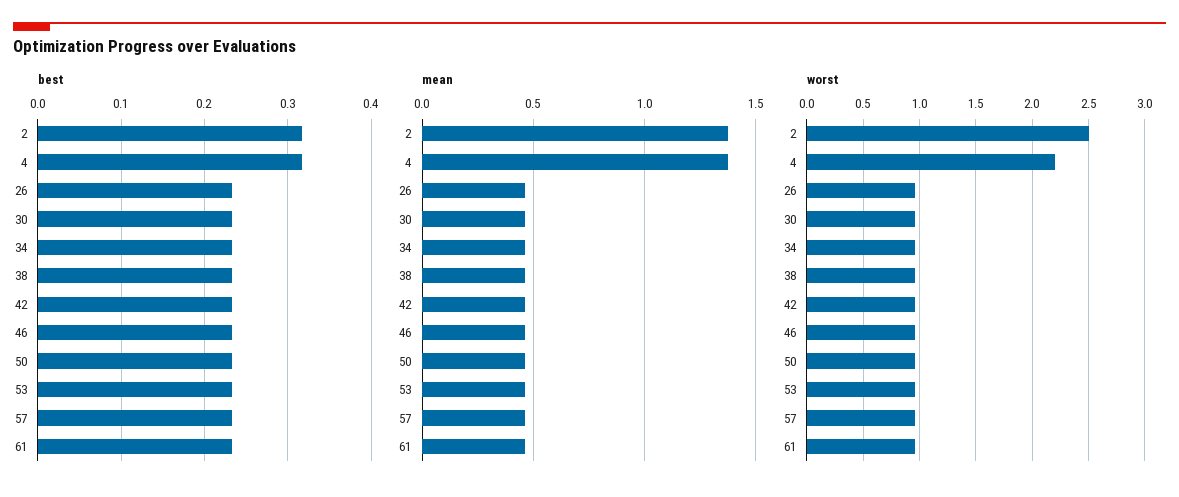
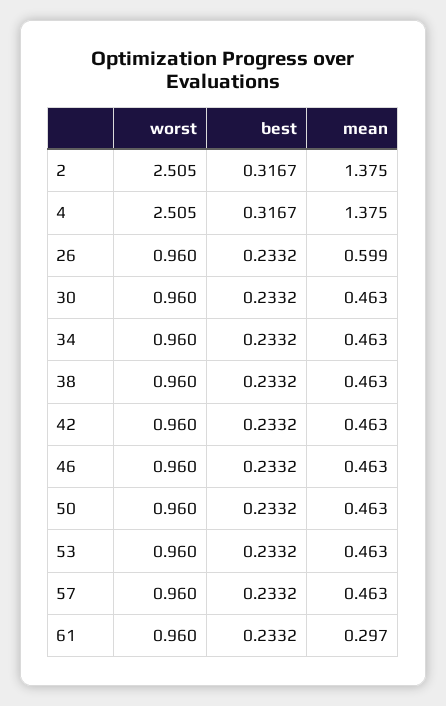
mean, 26: 0.45 -> 0.599
mean, 61: 0.45 -> 0.297
worst, 4: 2.2 -> 2.505

